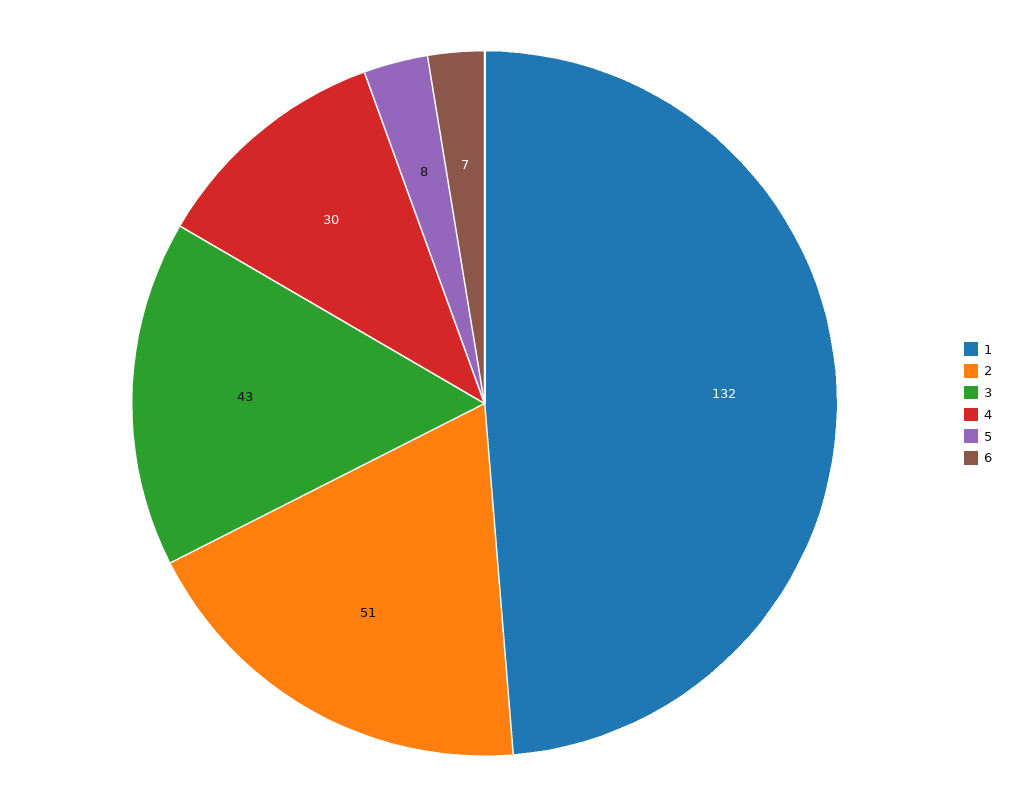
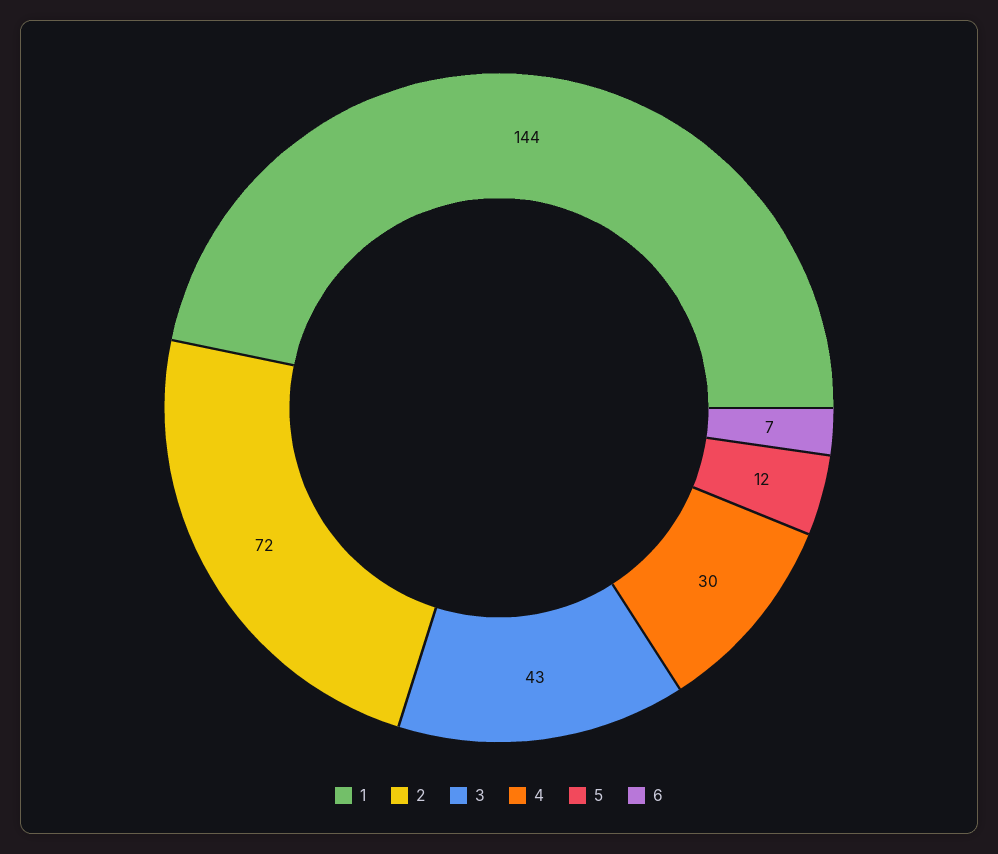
1: 132 -> 144
2: 51 -> 72
5: 8 -> 12

